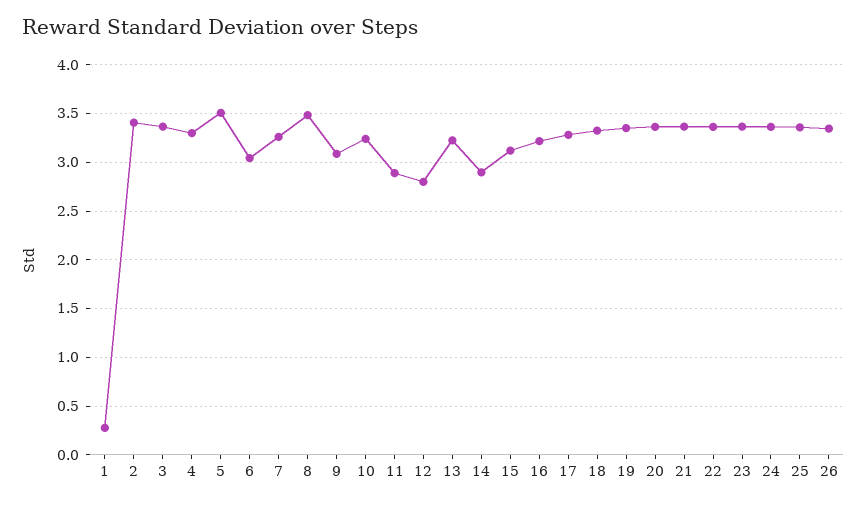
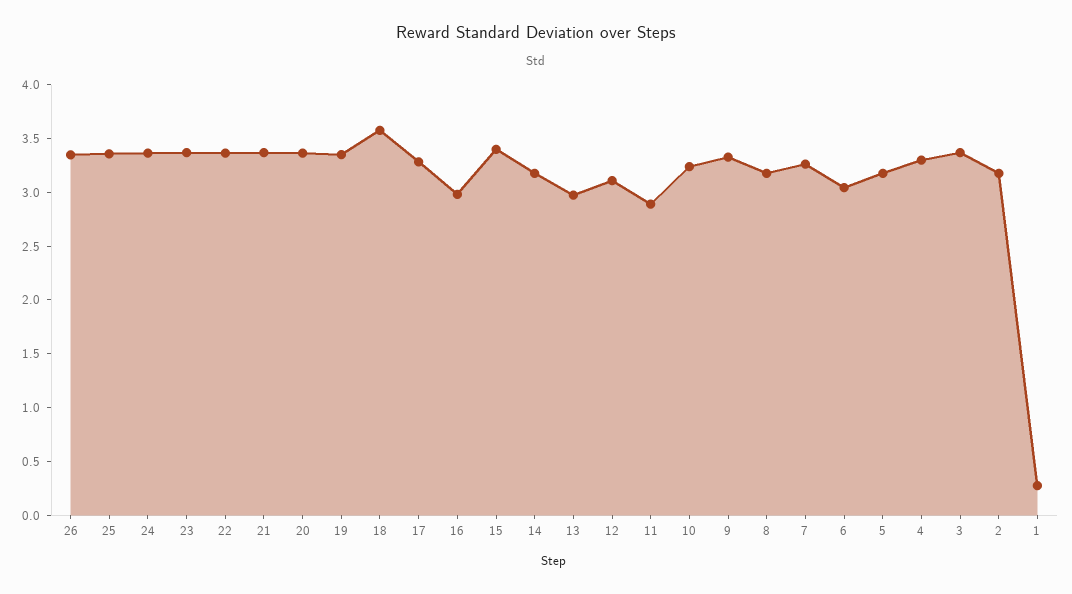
2: 3.4 -> 3.2
5: 3.5 -> 3.2
8: 3.5 -> 3.2
9: 3.1 -> 3.3
12: 2.8 -> 3.1
13: 3.2 -> 3
14: 2.9 -> 3.2
15: 3.1 -> 3.4
16: 3.2 -> 3
18: 3.3 -> 3.6

